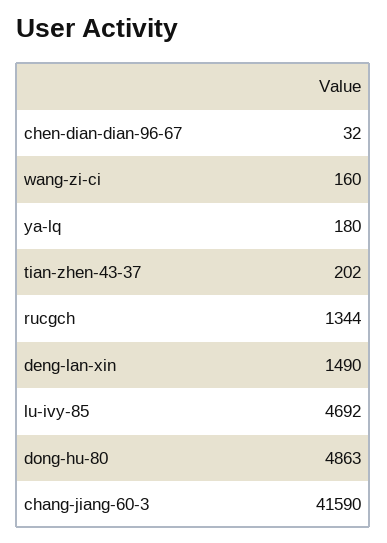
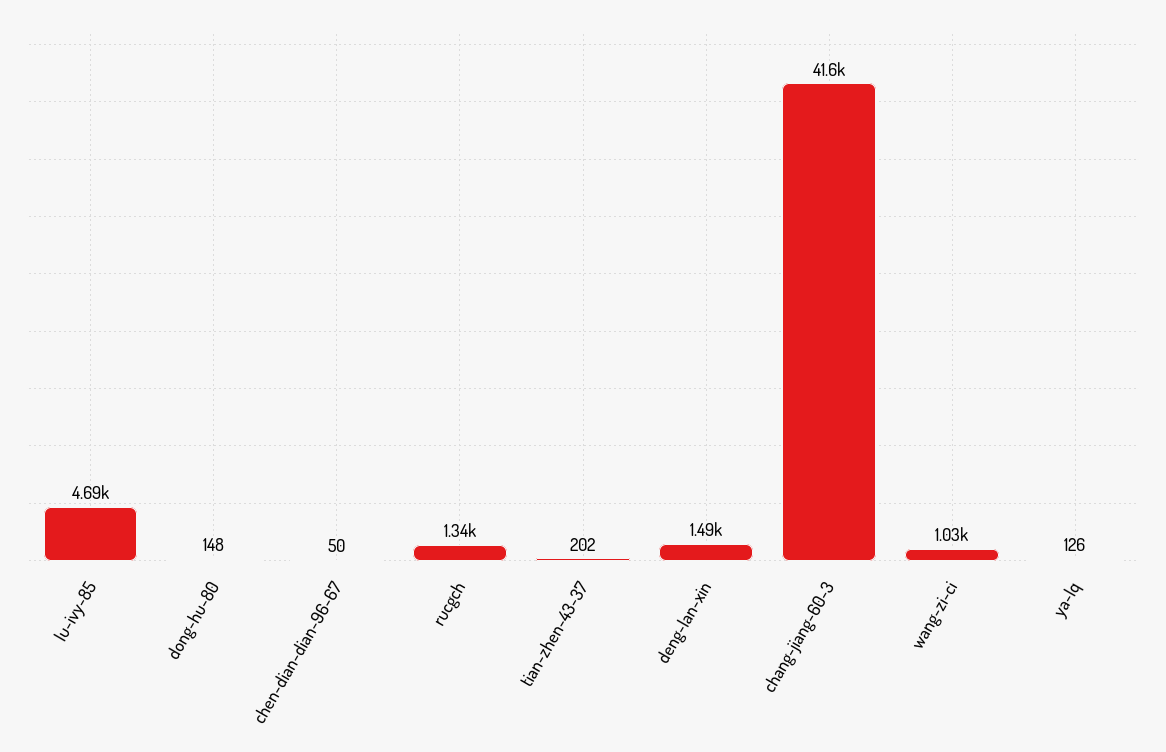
chen-dian-dian-96-67: 32 -> 50
wang-zi-ci: 160 -> 1030
ya-lq: 180 -> 126
dong-hu-80: 4863 -> 148

